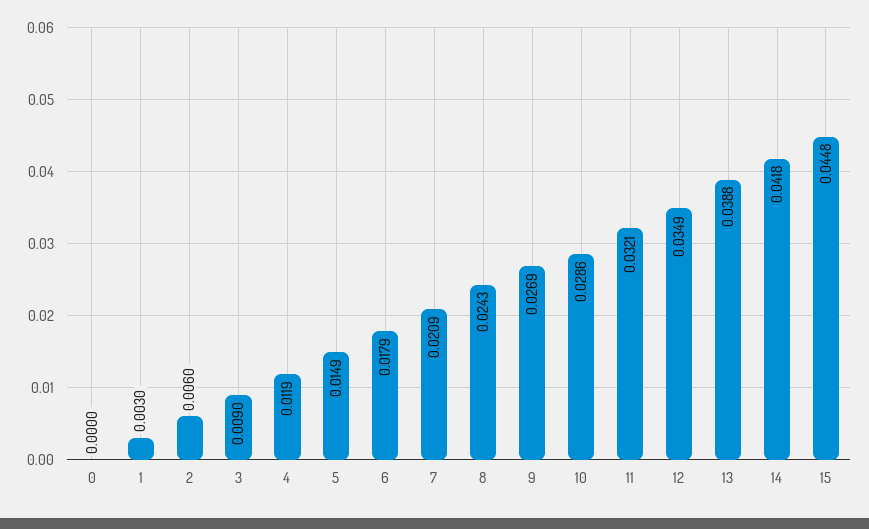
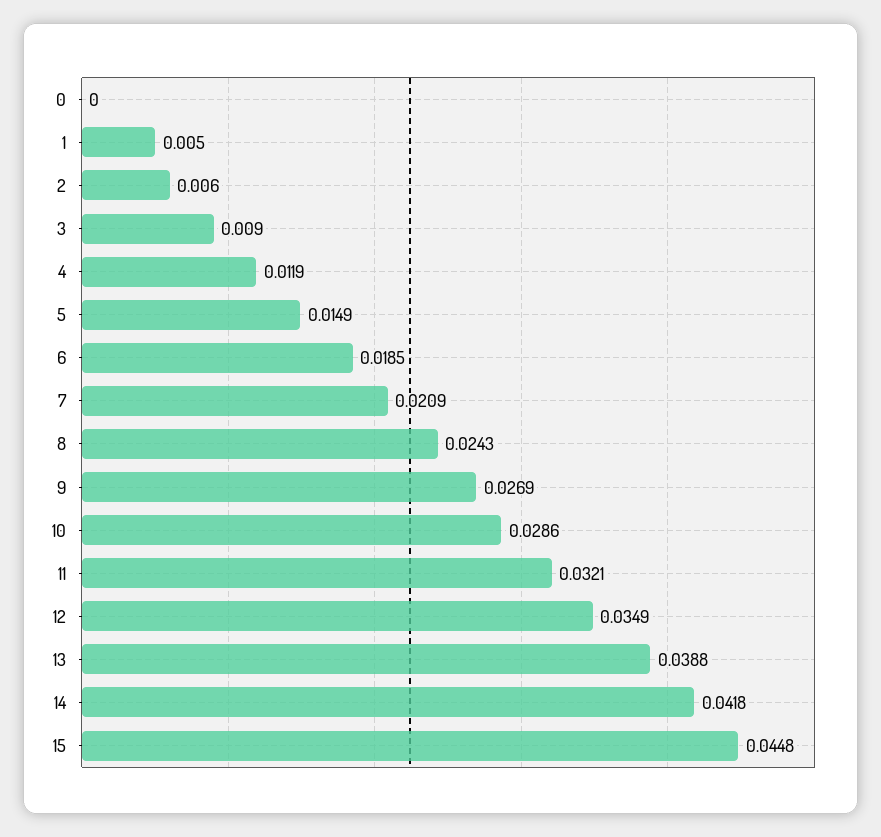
1: 0.003 -> 0.005
6: 0.0179 -> 0.0185

